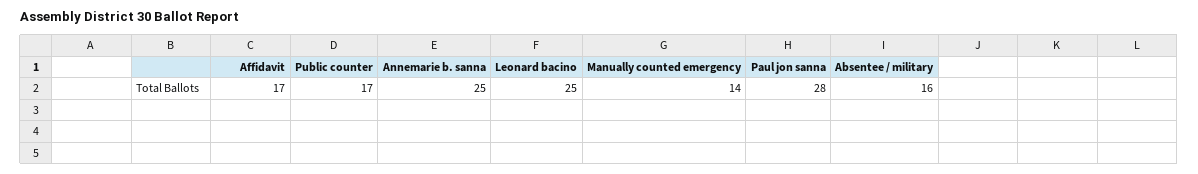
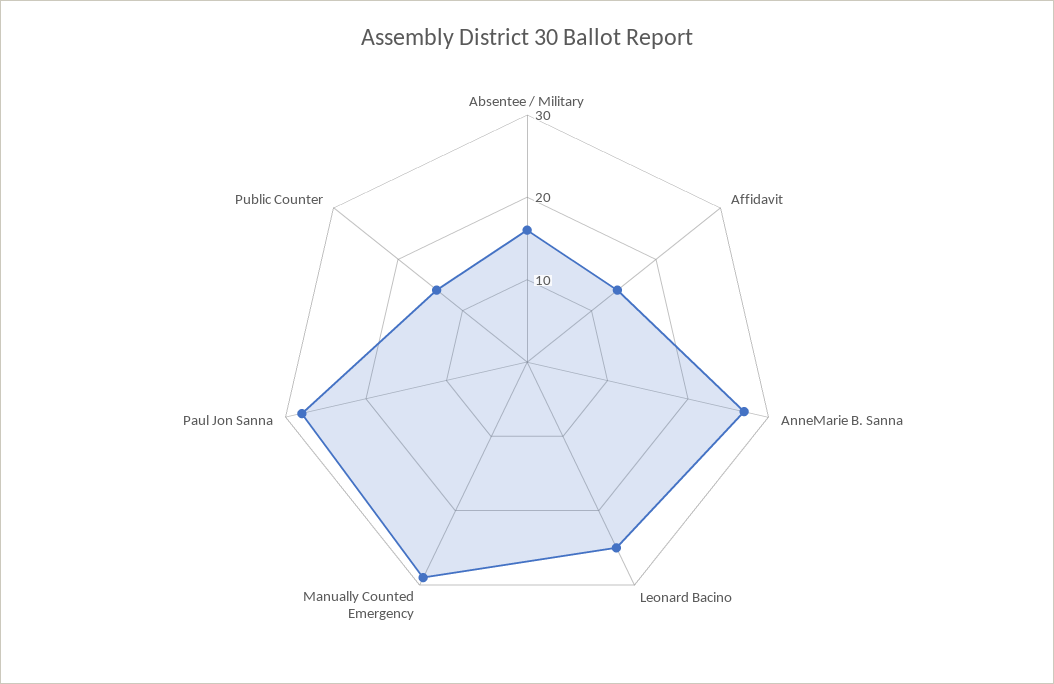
Affidavit: 17 -> 14
Public counter: 17 -> 14
Annemarie b. sanna: 25 -> 27
Manually counted emergency: 14 -> 29

